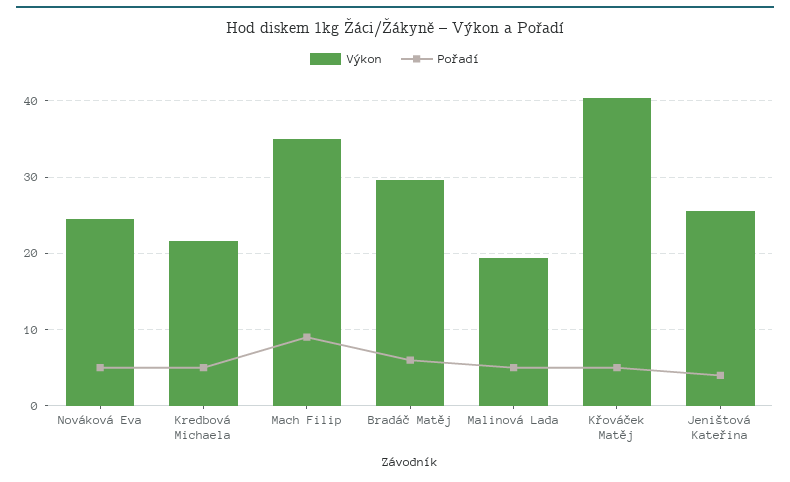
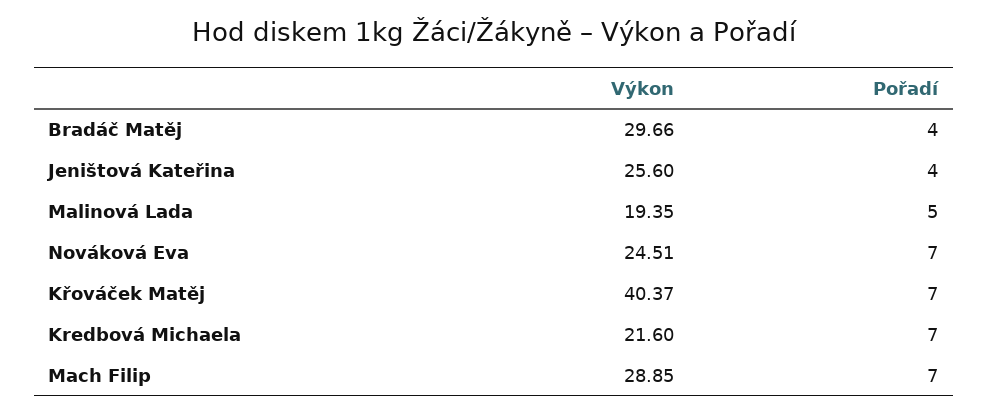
Pořadí, Nováková Eva: 5 -> 7
Pořadí, Kredbová Michaela: 5 -> 7
Výkon, Mach Filip: 35 -> 28.85
Pořadí, Mach Filip: 9 -> 7
Pořadí, Bradáč Matěj: 6 -> 4
Pořadí, Křováček Matěj: 5 -> 7

